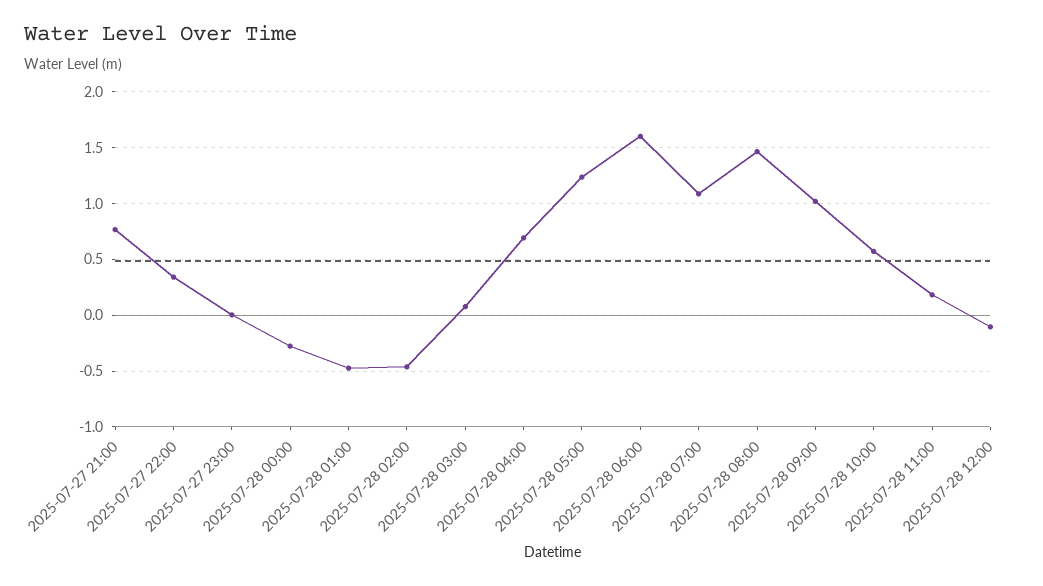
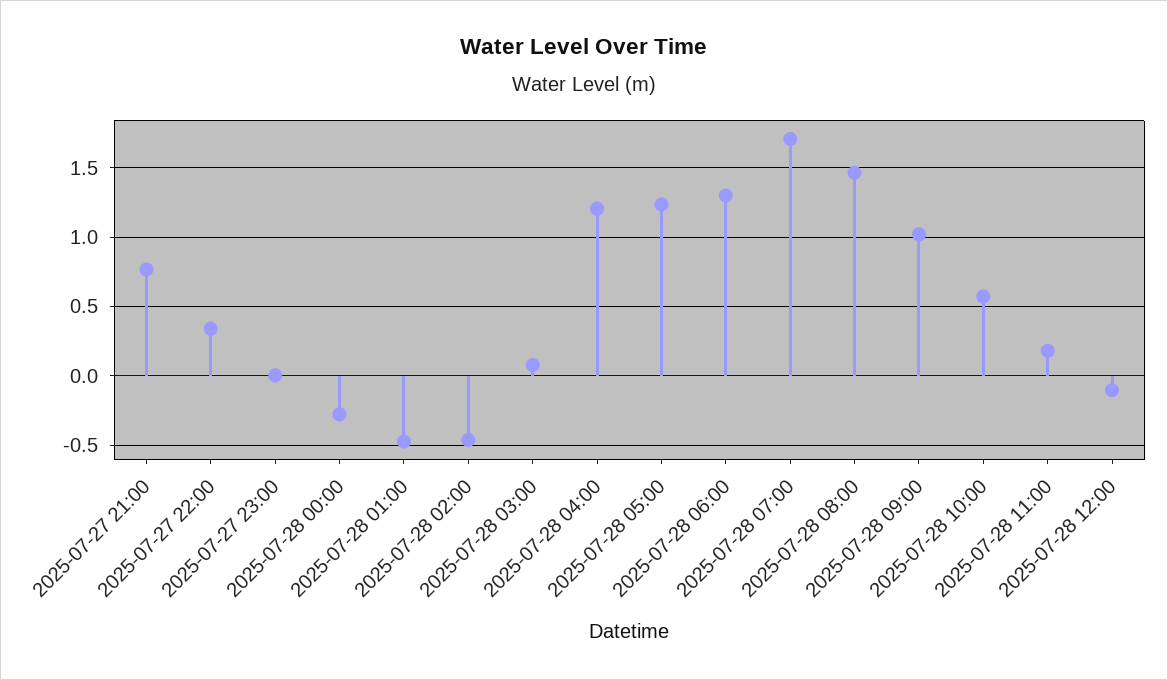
2025-07-28 04:00: 0.7 -> 1.2
2025-07-28 06:00: 1.6 -> 1.3
2025-07-28 07:00: 1.1 -> 1.7

